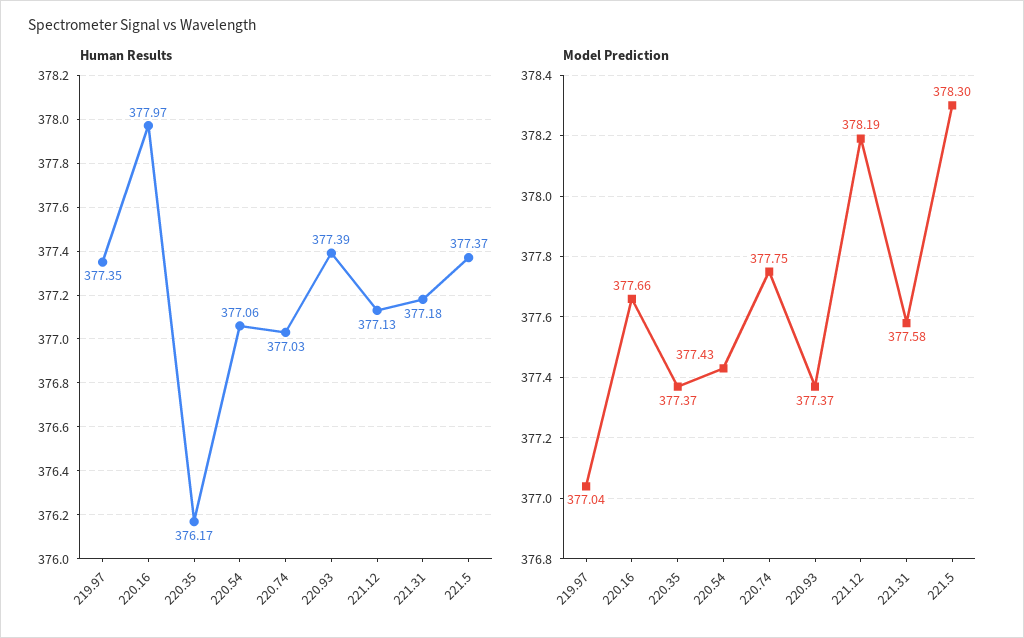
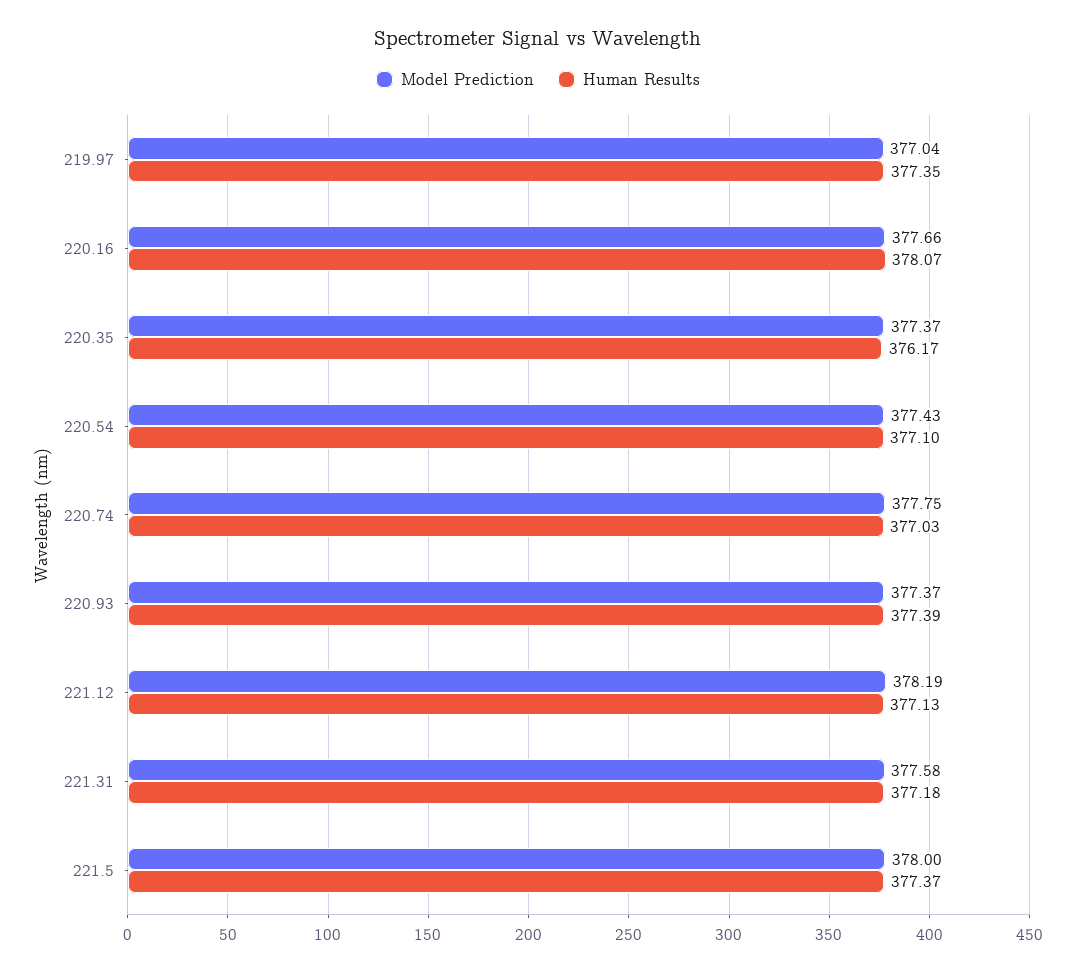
Human Results, 220.16: 377.97 -> 378.07
Human Results, 220.54: 377.06 -> 377.1
Model Prediction, 221.5: 378.3 -> 378

